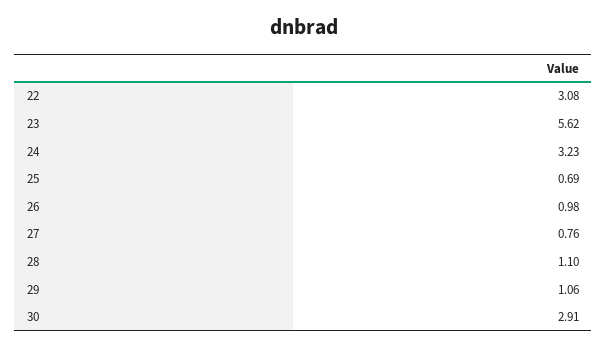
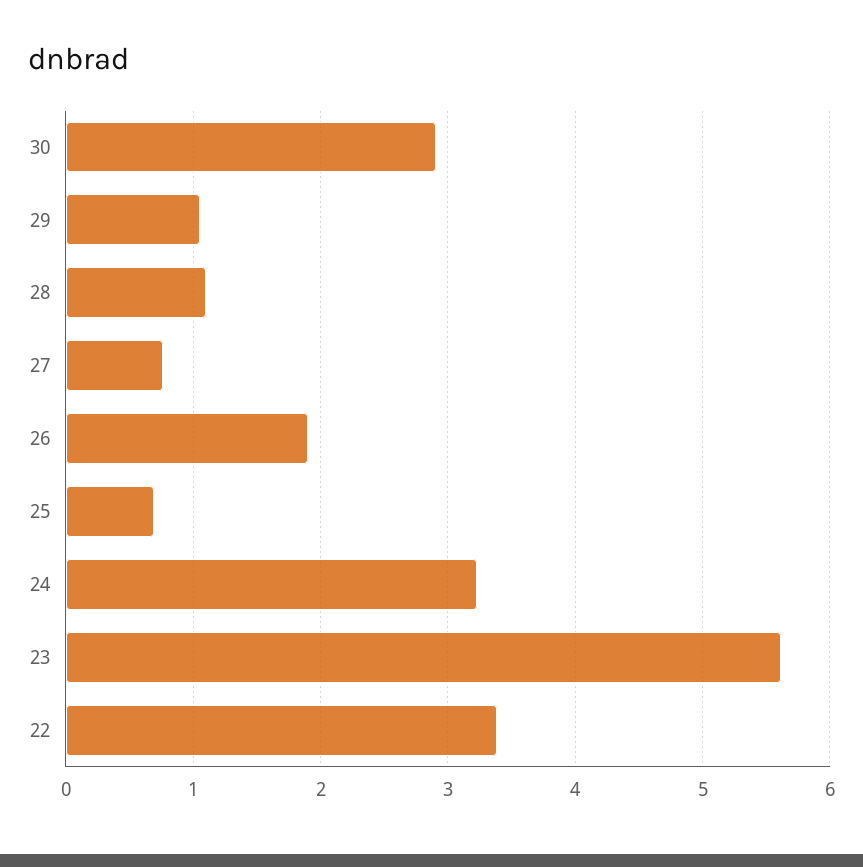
22: 3.08 -> 3.4
26: 0.98 -> 1.9

